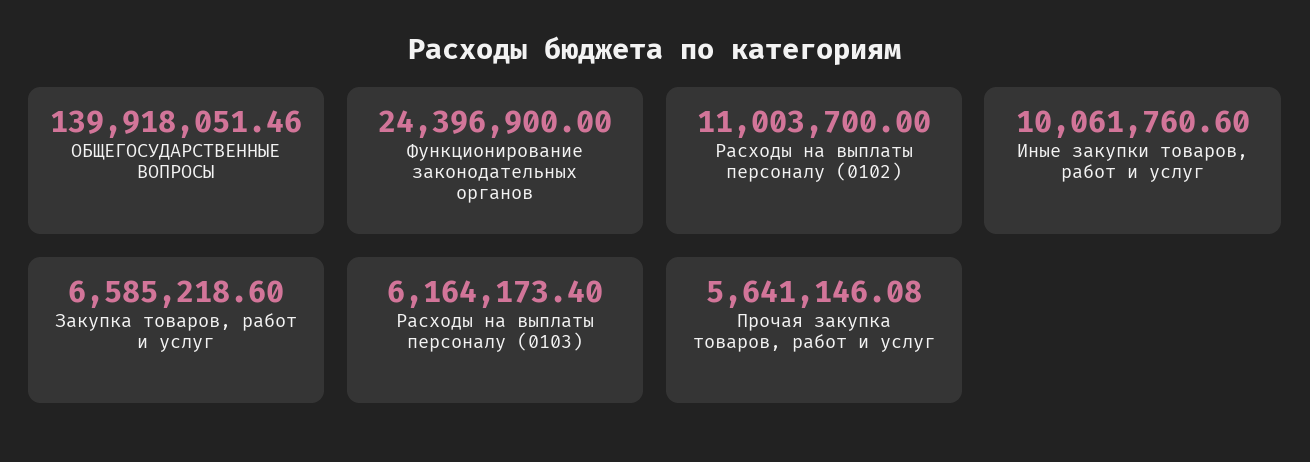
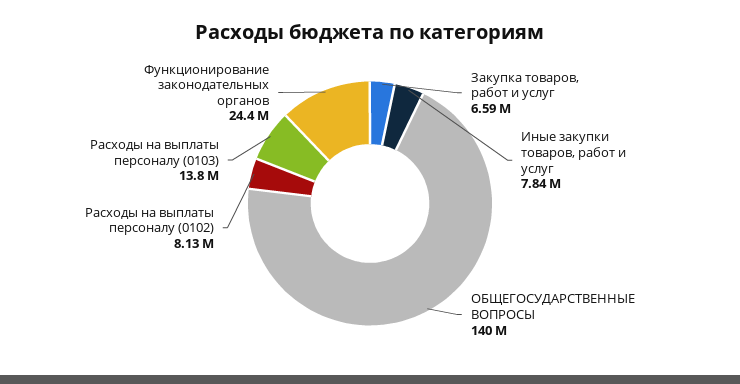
Расходы на выплаты персоналу (0102): 11003700 -> 8130000
Иные закупки товаров, работ и услуг: 10061760.6 -> 7840000
Расходы на выплаты персоналу (0103): 6164173.4 -> 13800000
Прочая закупка товаров, работ и услуг: 5641146.08 -> none

